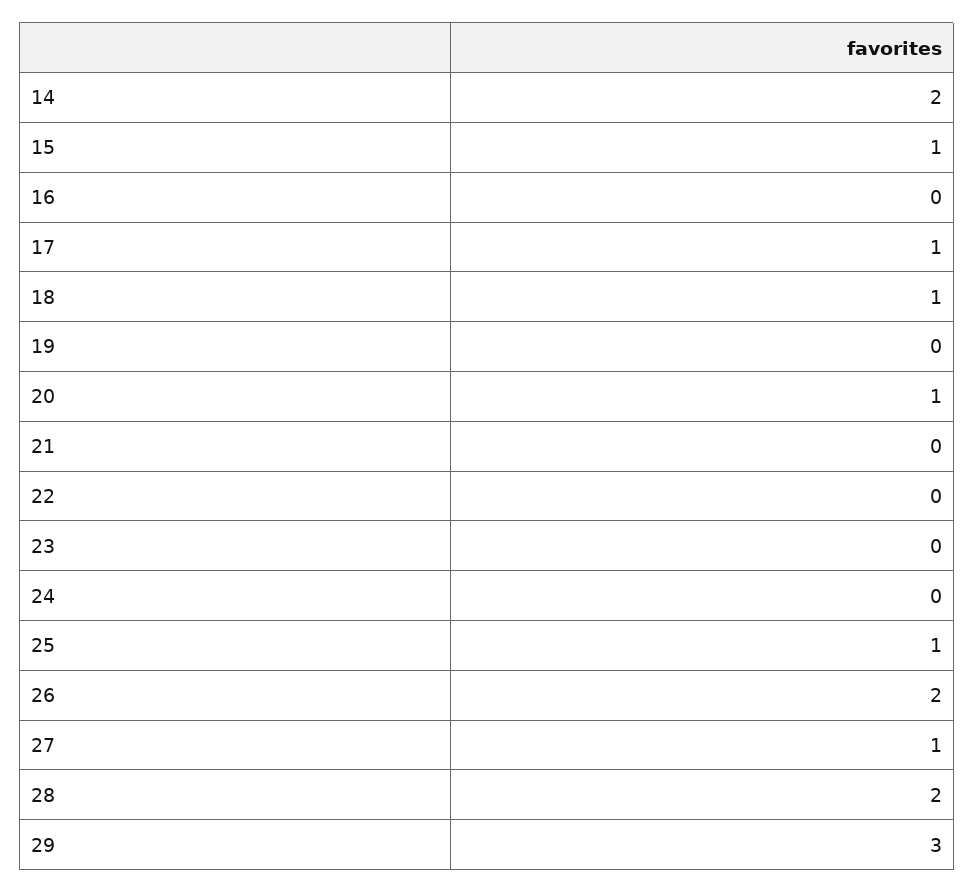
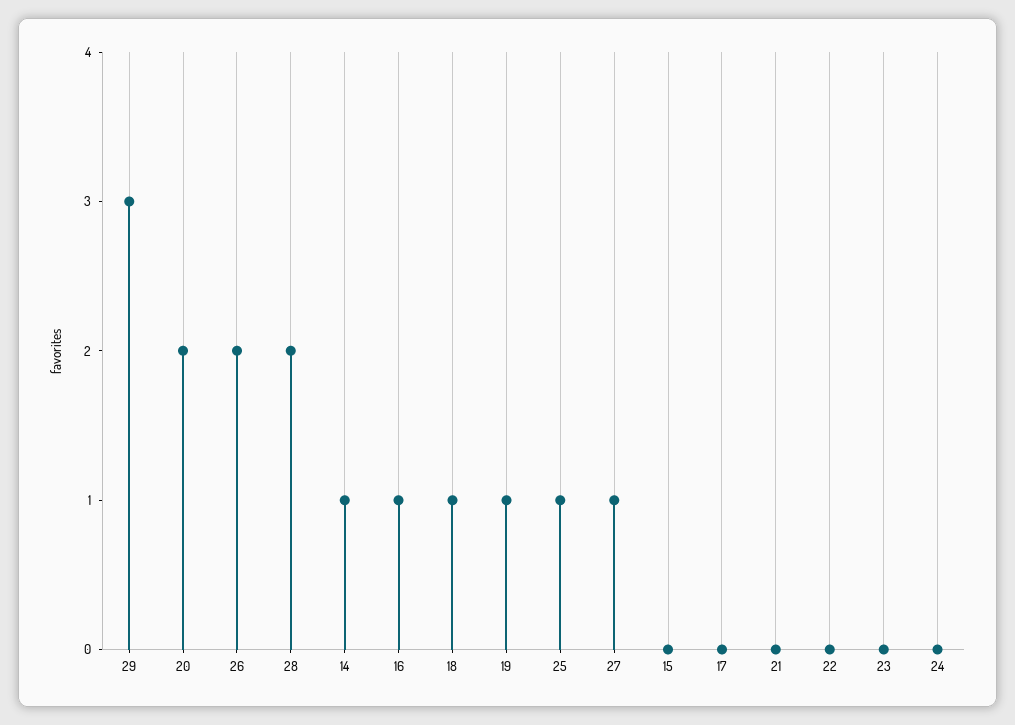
14: 2 -> 1
15: 1 -> 0
16: 0 -> 1
17: 1 -> 0
19: 0 -> 1
20: 1 -> 2

